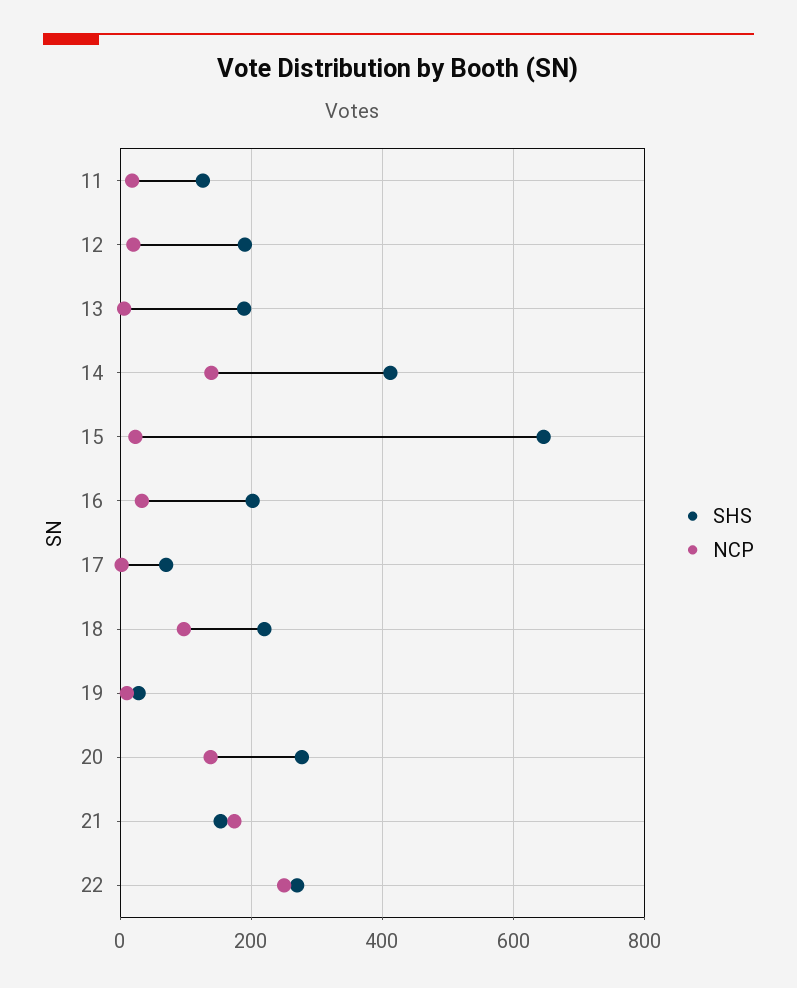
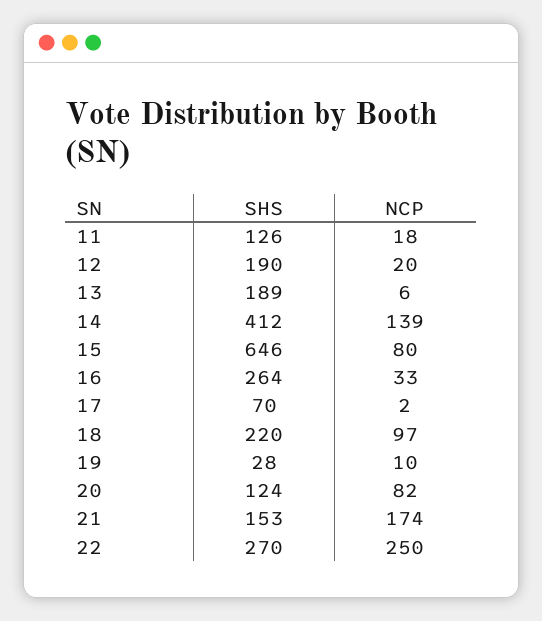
NCP, 15: 20 -> 80
SHS, 16: 200 -> 264
SHS, 20: 280 -> 124
NCP, 20: 140 -> 82

